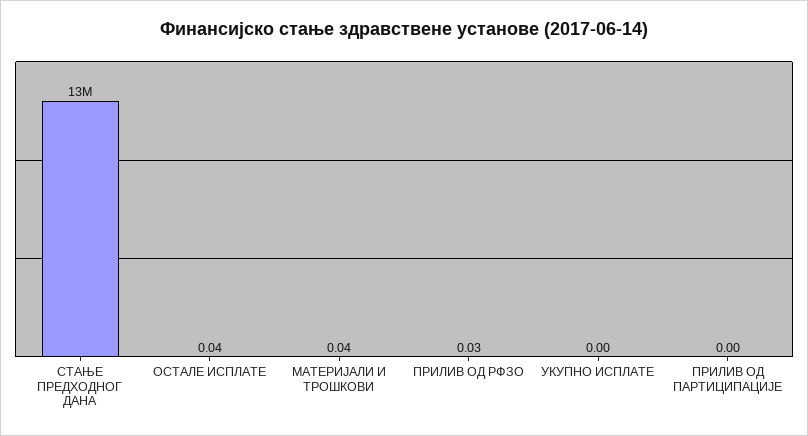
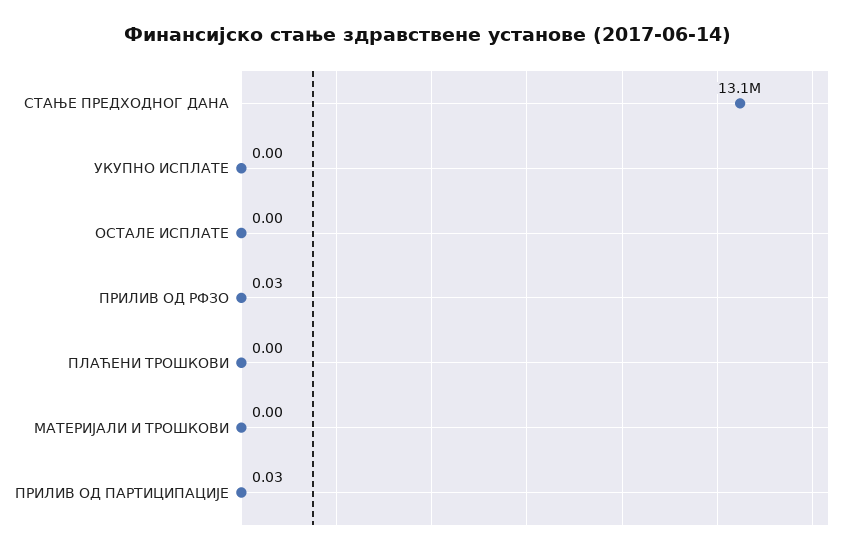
ОСТАЛЕ ИСПЛАТЕ: 0.04 -> 0
МАТЕРИЈАЛИ И ТРОШКОВИ: 0.04 -> 0
ПРИЛИВ ОД ПАРТИЦИПАЦИЈЕ: 0 -> 0.03
ПЛАЋЕНИ ТРОШКОВИ: none -> 0

